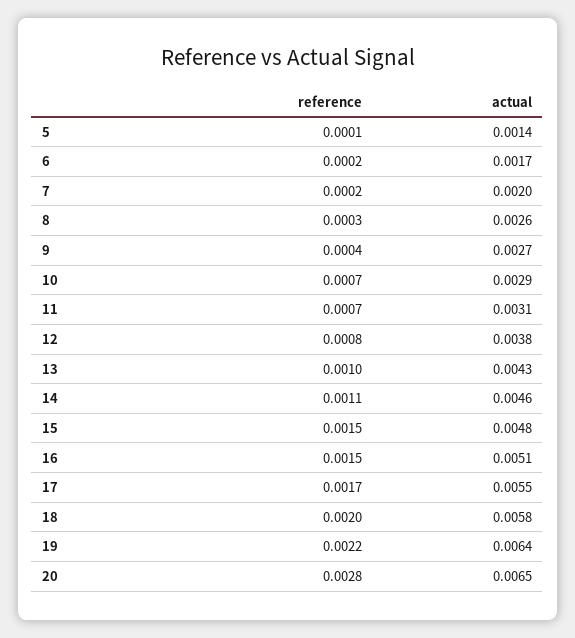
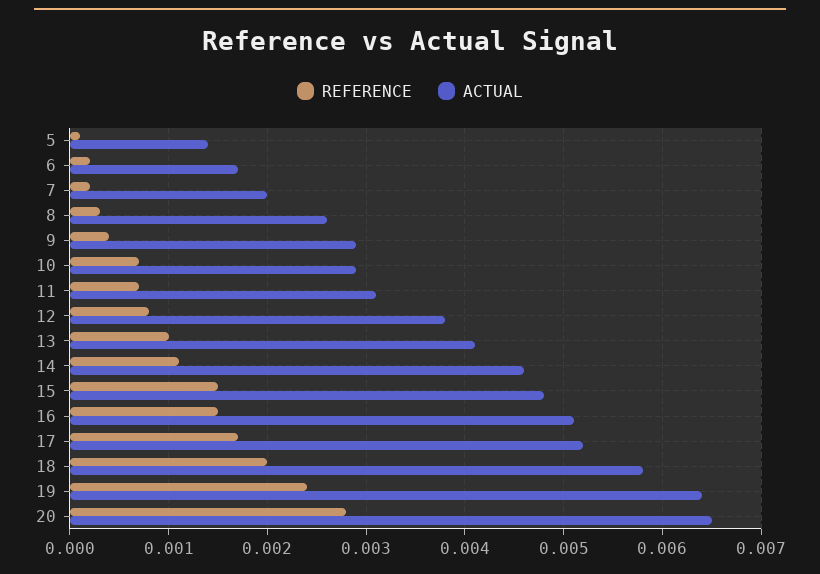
actual, 9: 0.0027 -> 0.0029
actual, 13: 0.0043 -> 0.0041
actual, 17: 0.0055 -> 0.0052
reference, 19: 0.0022 -> 0.0024

